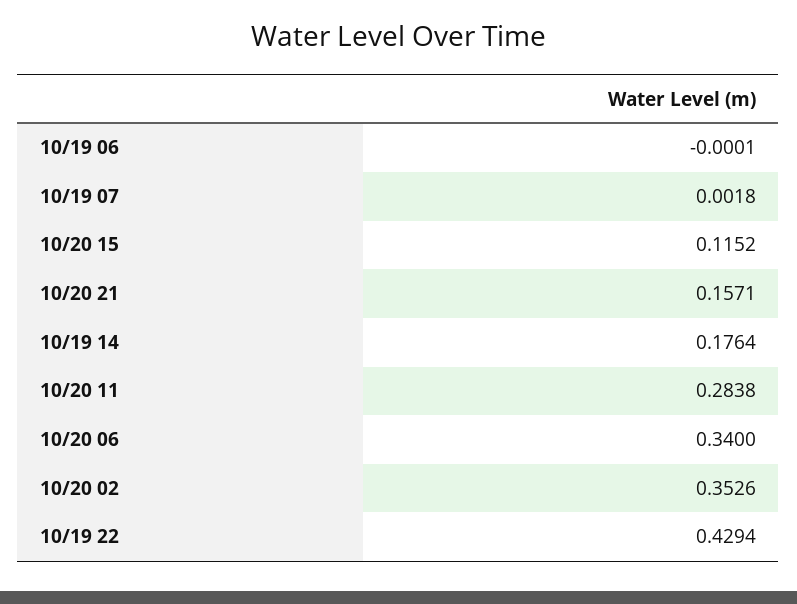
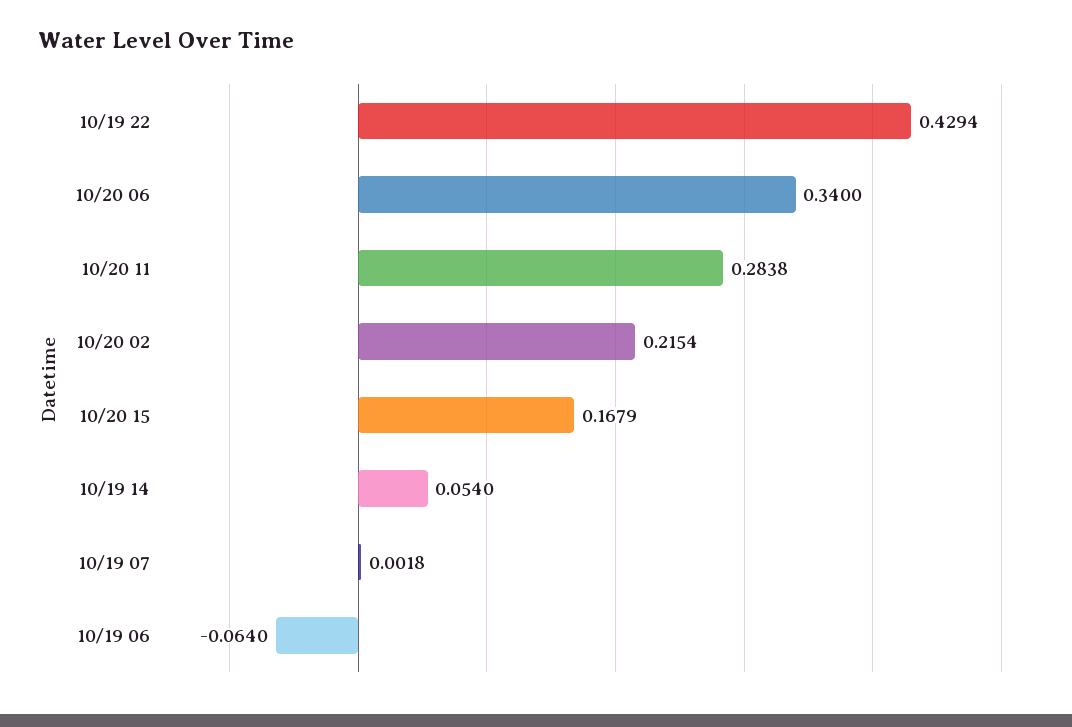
10/19 06: -0.0001 -> -0.064
10/20 15: 0.1152 -> 0.1679
10/20 21: 0.1571 -> none
10/19 14: 0.1764 -> 0.054
10/20 02: 0.3526 -> 0.2154

